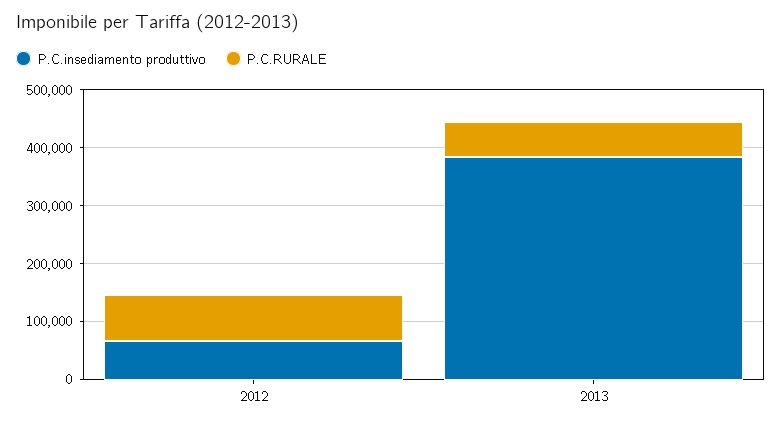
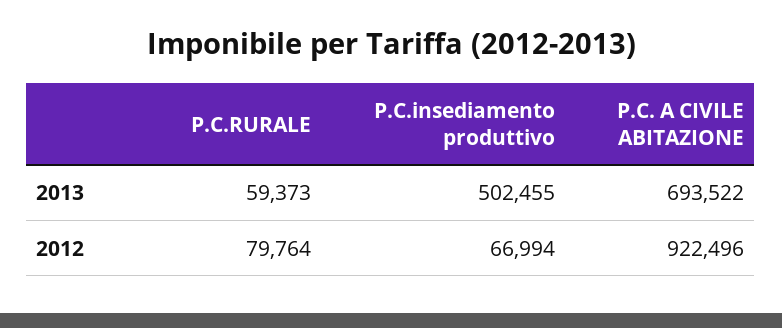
P.C.insediamento produttivo, 2013: 380000 -> 502455
P.C. A CIVILE ABITAZIONE, 2013: none -> 693522
P.C. A CIVILE ABITAZIONE, 2012: none -> 922496

